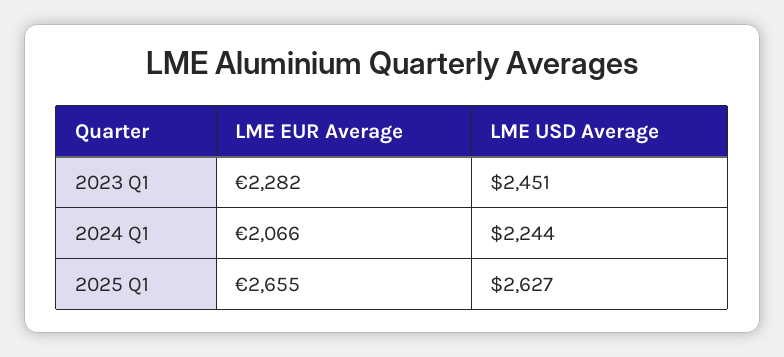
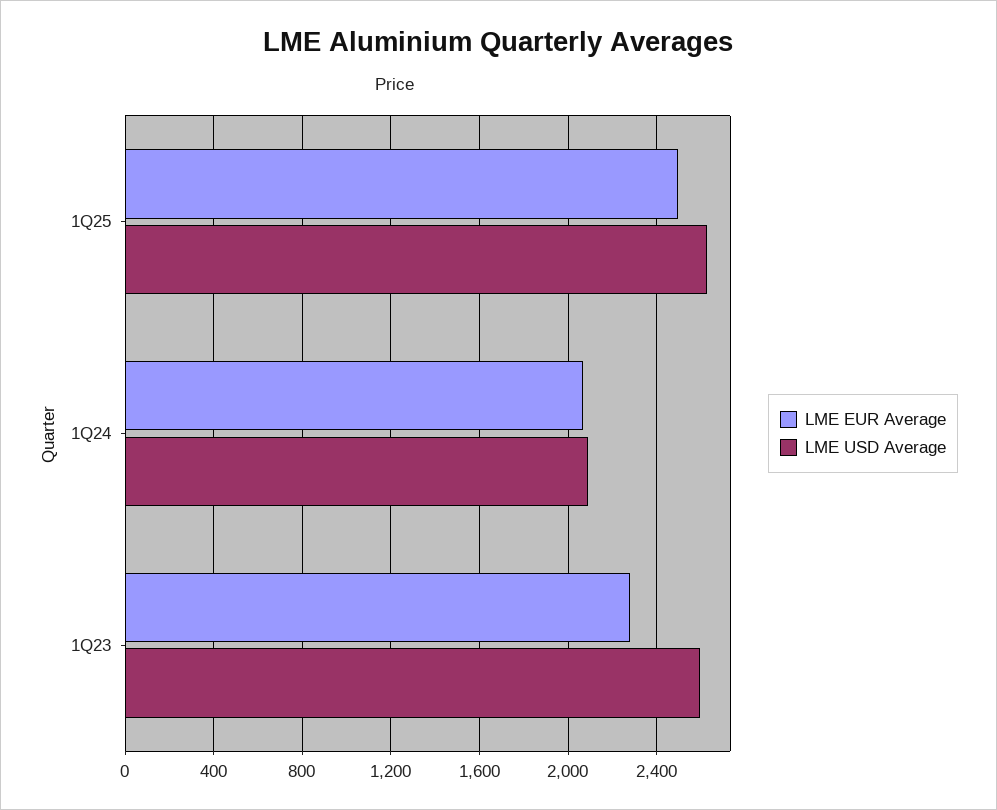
LME USD Average, 2023 Q1: 2451 -> 2600
LME USD Average, 2024 Q1: 2244 -> 2100
LME EUR Average, 2025 Q1: 2655 -> 2500

